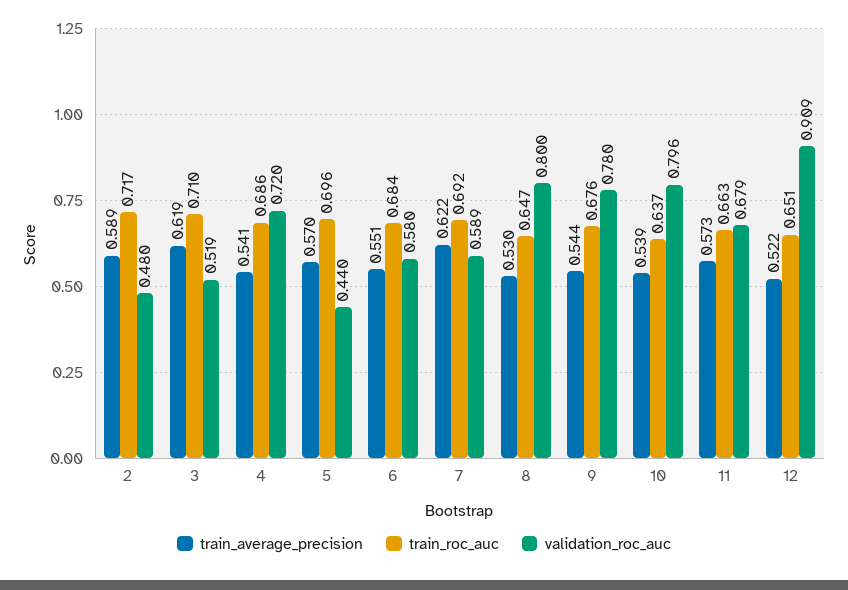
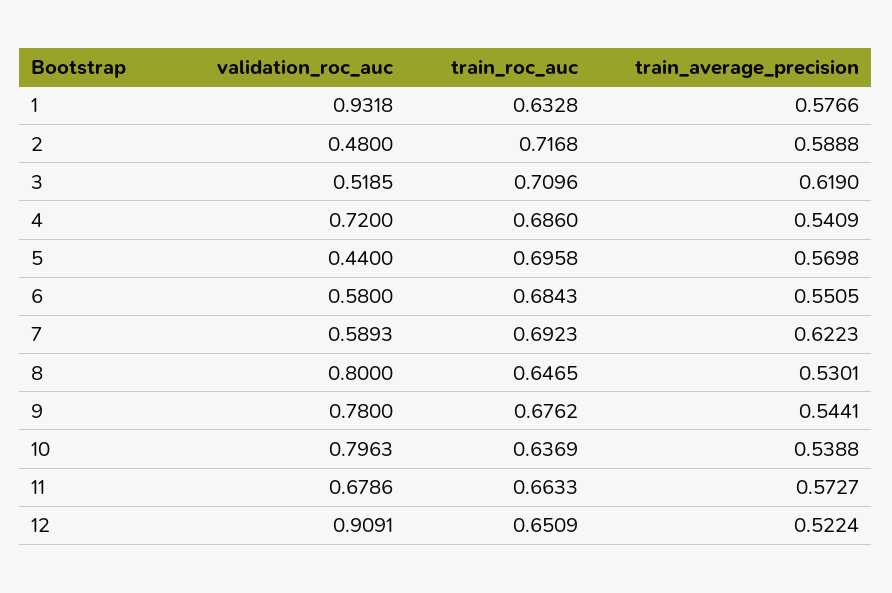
validation_roc_auc, 1: none -> 0.9318
train_roc_auc, 1: none -> 0.6328
train_average_precision, 1: none -> 0.5766

